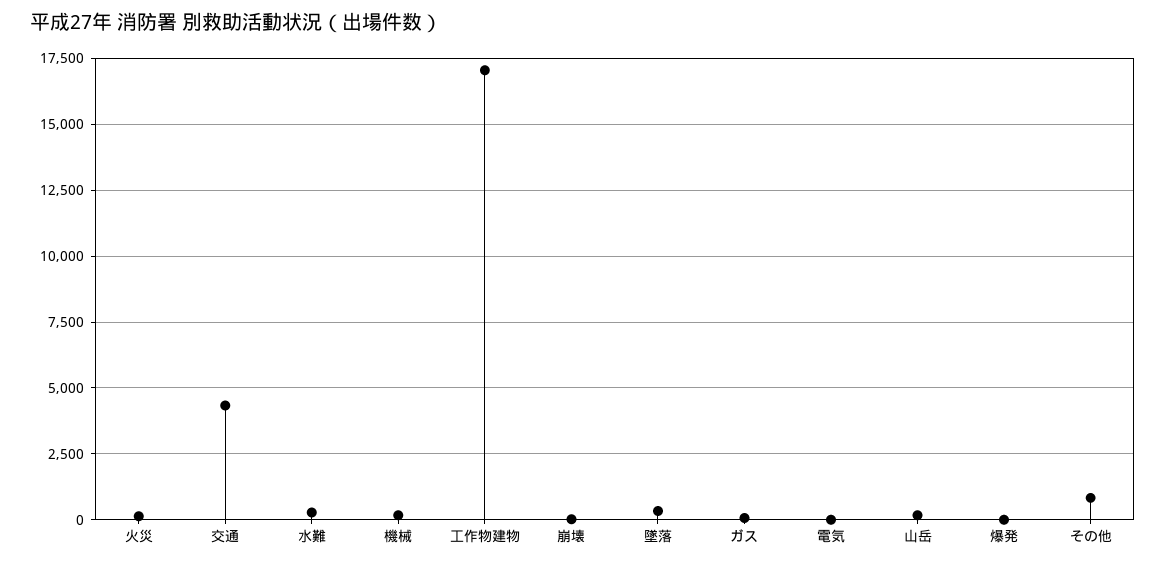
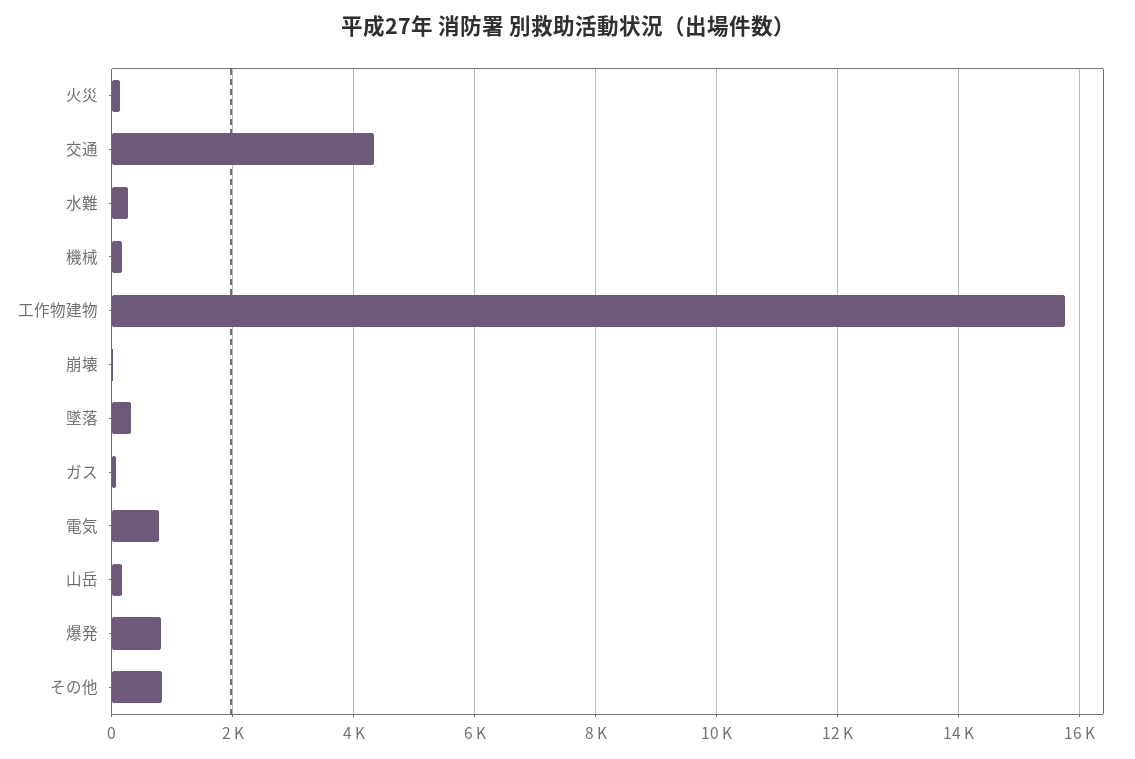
工作物建物: 17000 -> 15800
電気: 0 -> 800
爆発: 0 -> 800

